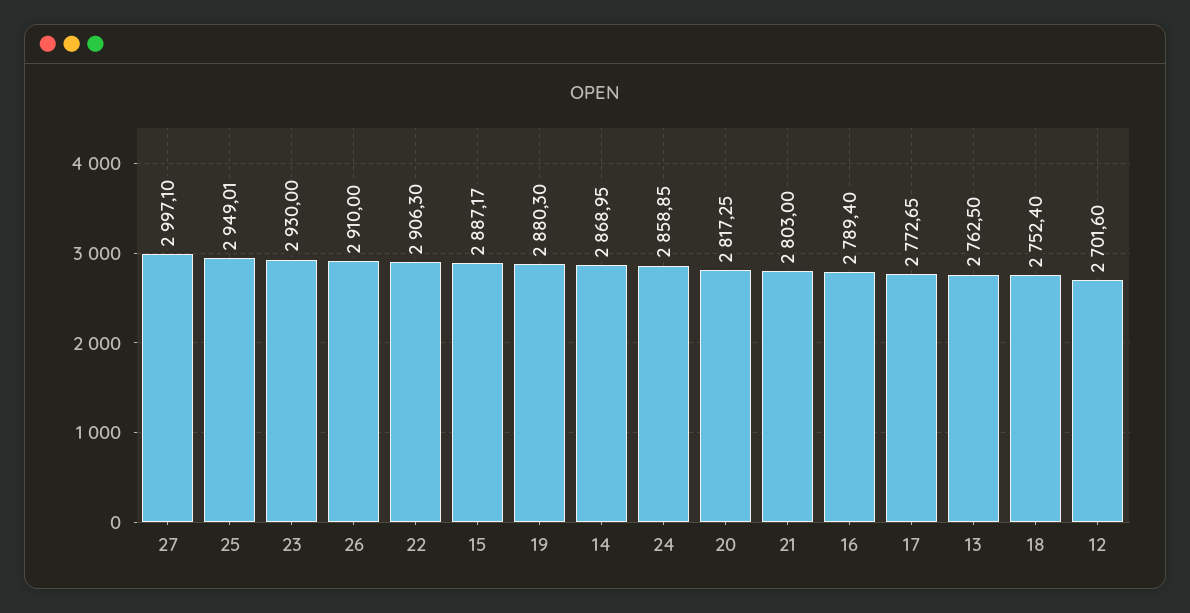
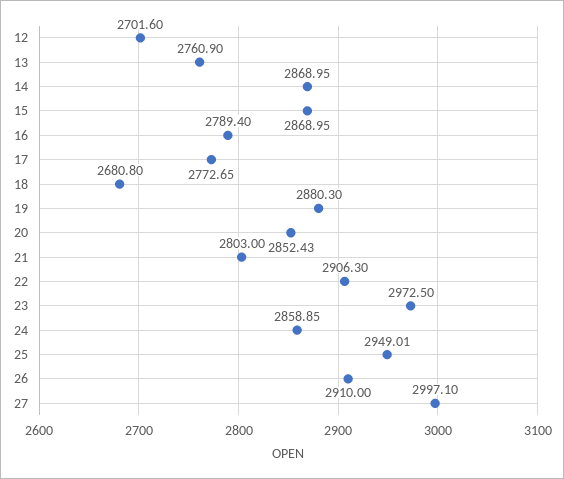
23: 2930 -> 2972.5
15: 2887.17 -> 2868.95
20: 2817.25 -> 2852.43
13: 2762.5 -> 2760.9
18: 2752.4 -> 2680.8

